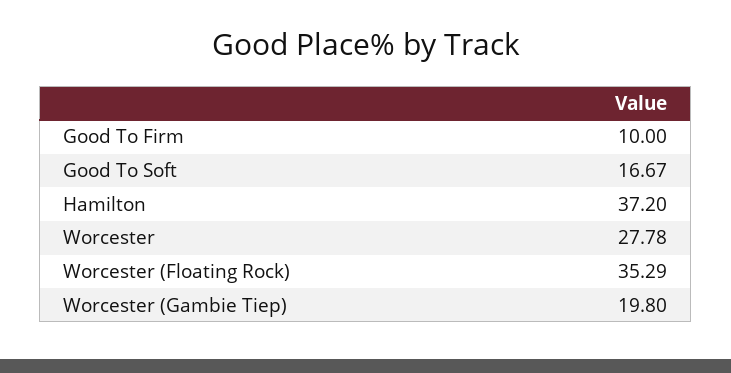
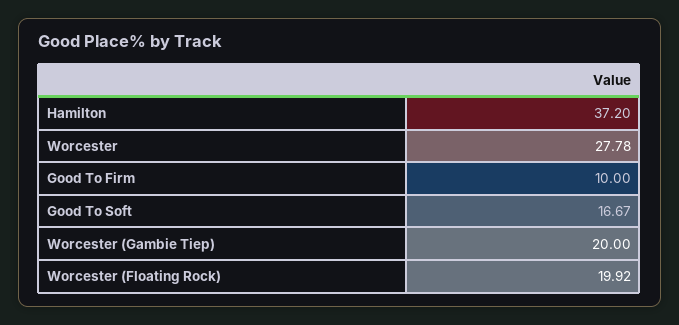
Worcester (Floating Rock): 35.29 -> 19.92
Worcester (Gambie Tiep): 19.8 -> 20

